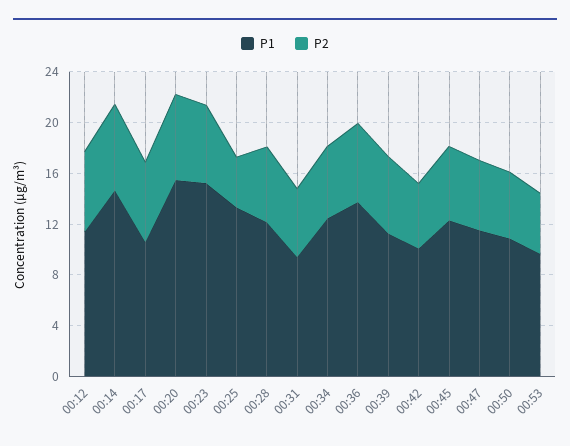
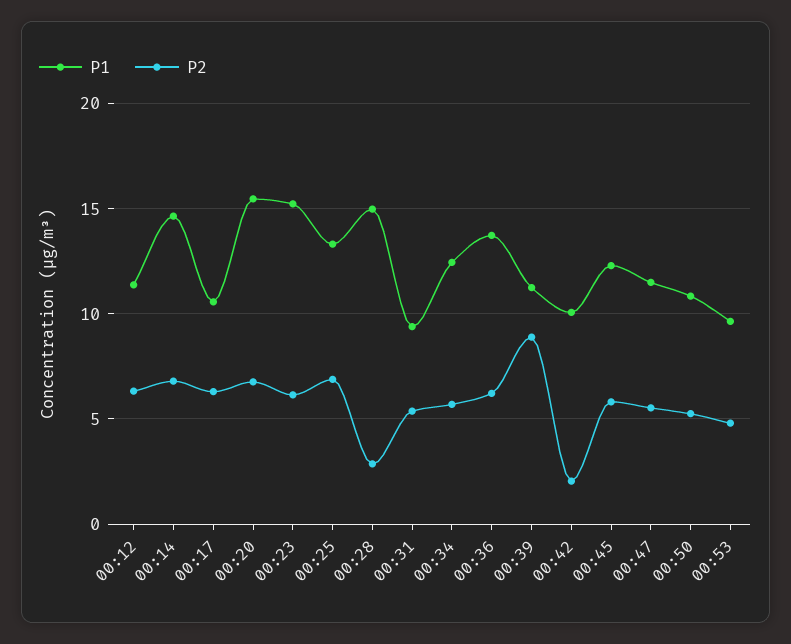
P2, 00:25: 4 -> 7
P1, 00:28: 12 -> 15
P2, 00:28: 6 -> 3
P2, 00:39: 6 -> 9
P2, 00:42: 5 -> 2

